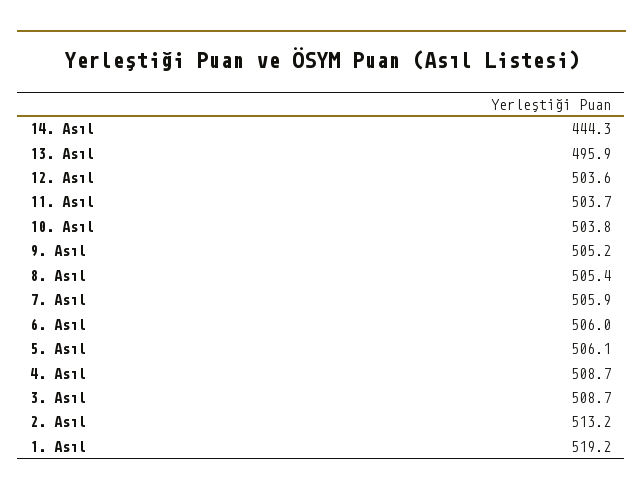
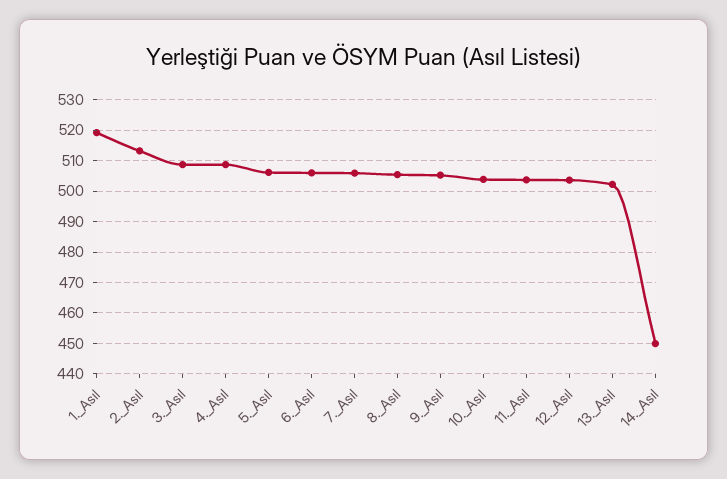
14. Asıl: 444.3 -> 450
13. Asıl: 495.9 -> 502

